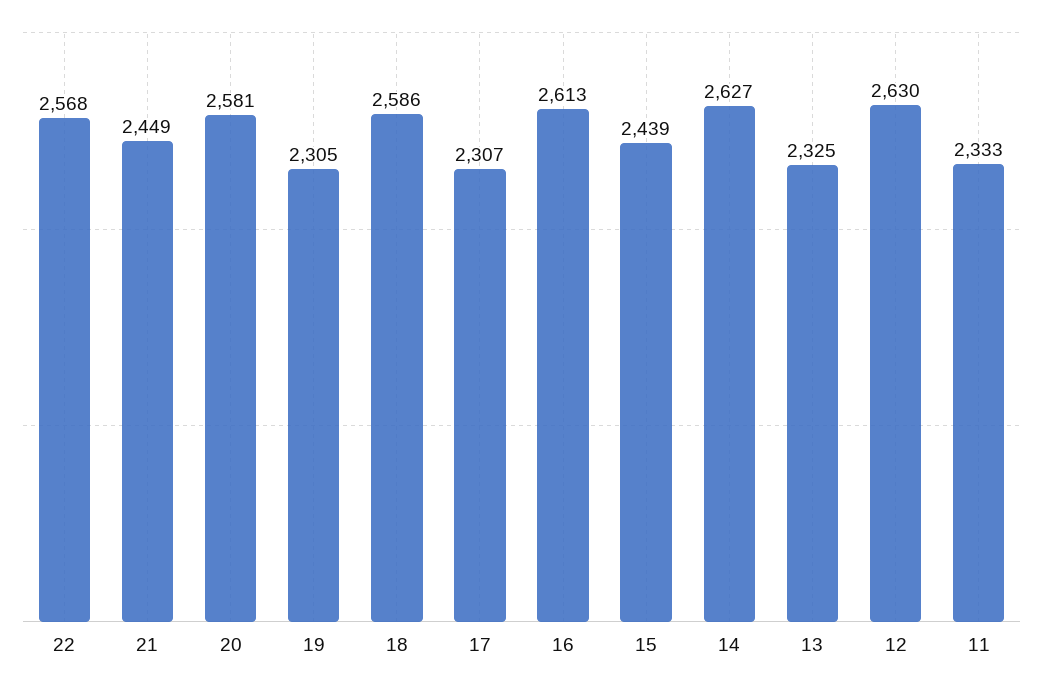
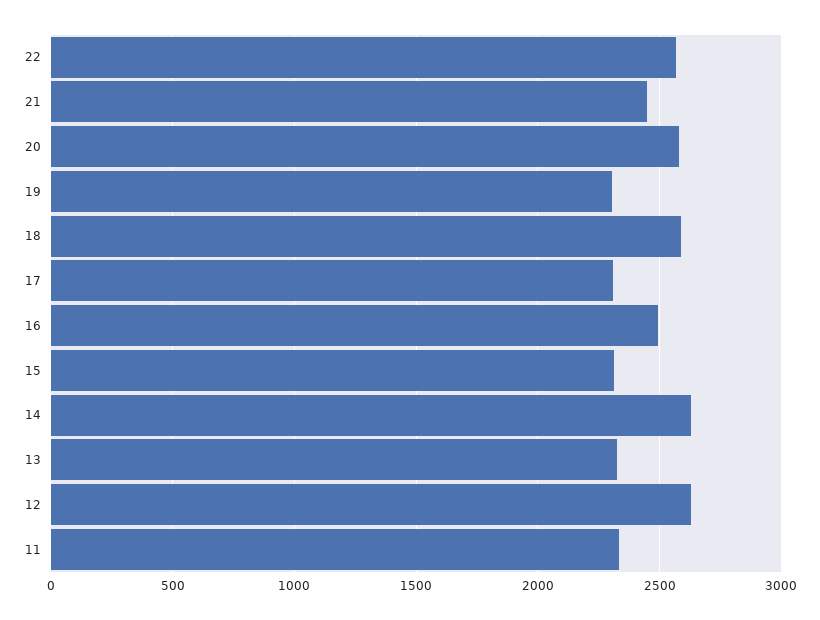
16: 2613 -> 2500
15: 2439 -> 2300

